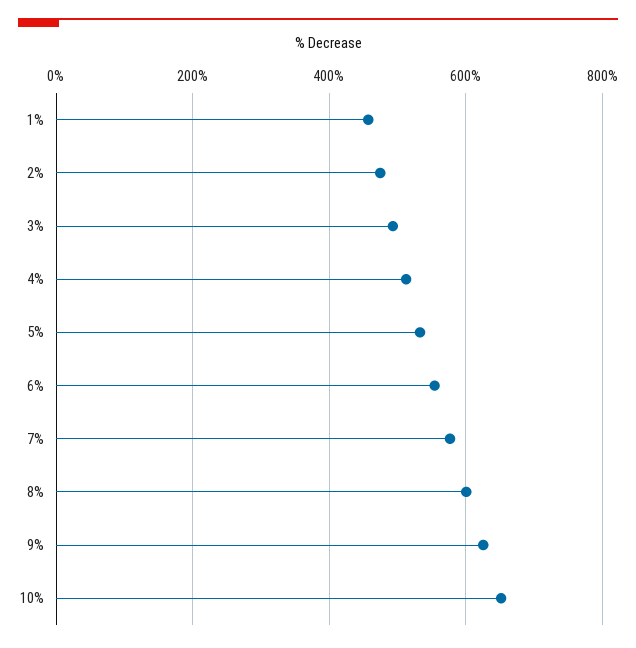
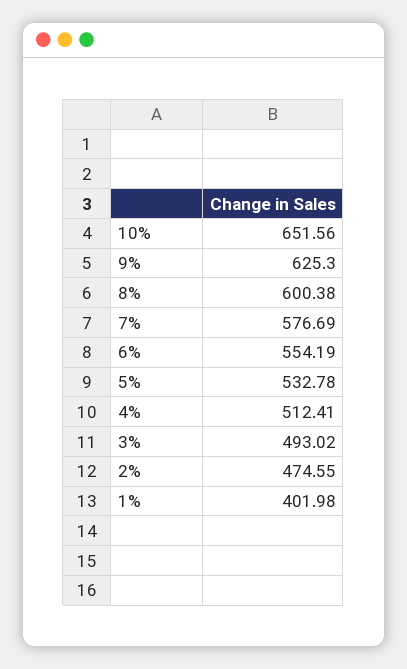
1%: 460 -> 401.98

